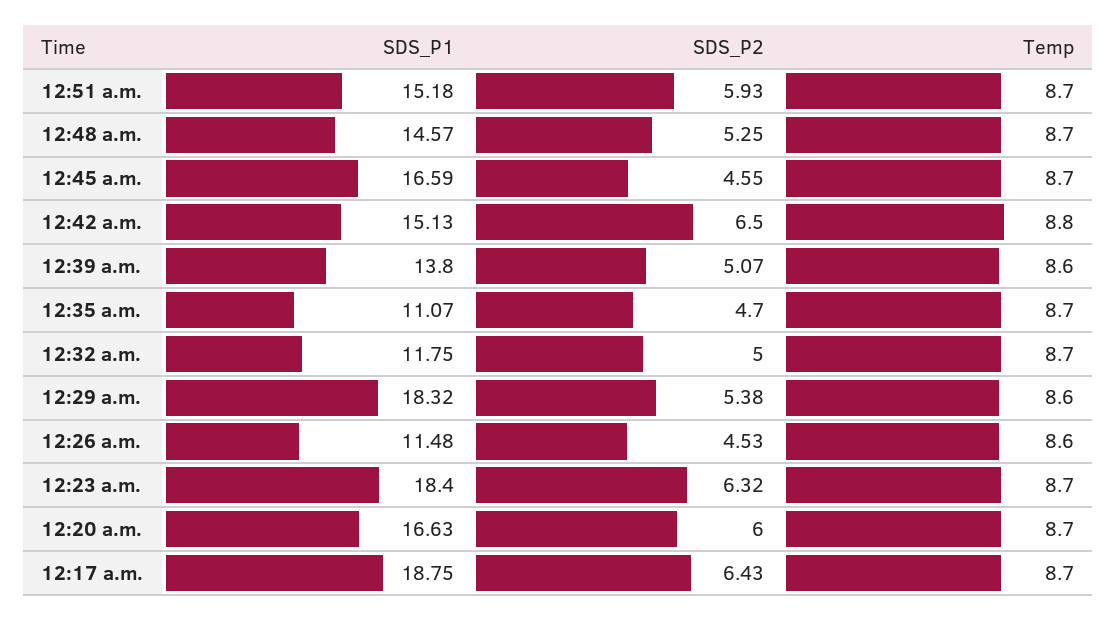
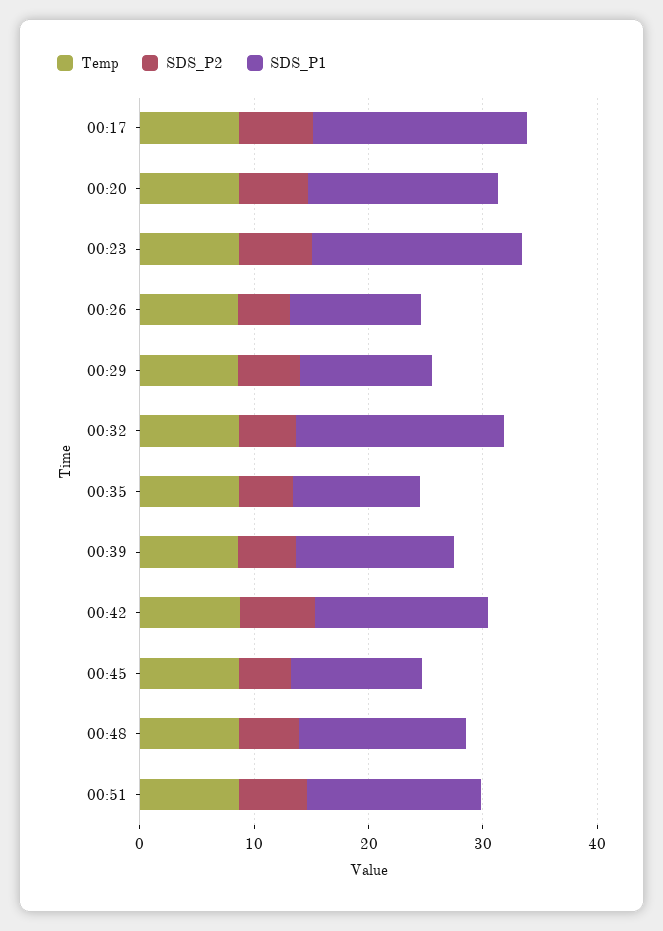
SDS_P1, 12:45 a.m.: 16.59 -> 12
SDS_P1, 12:32 a.m.: 11.75 -> 18
SDS_P1, 12:29 a.m.: 18.32 -> 12

